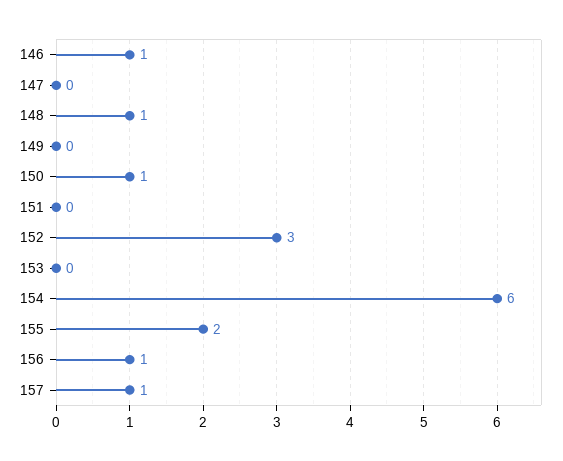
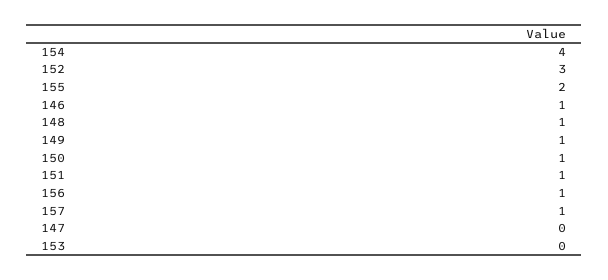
149: 0 -> 1
151: 0 -> 1
154: 6 -> 4

